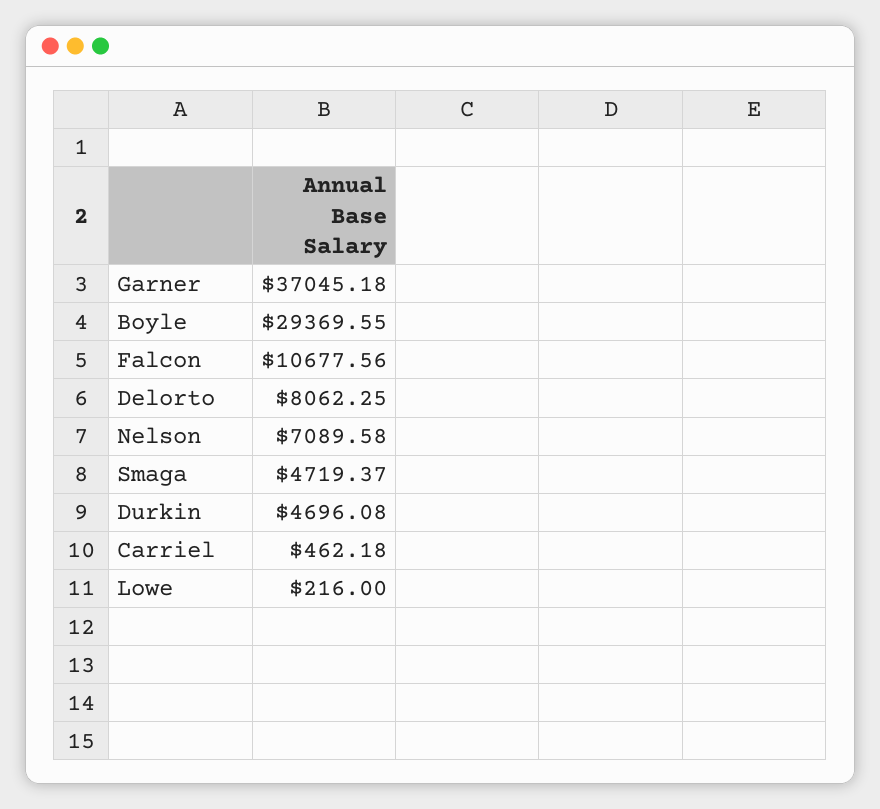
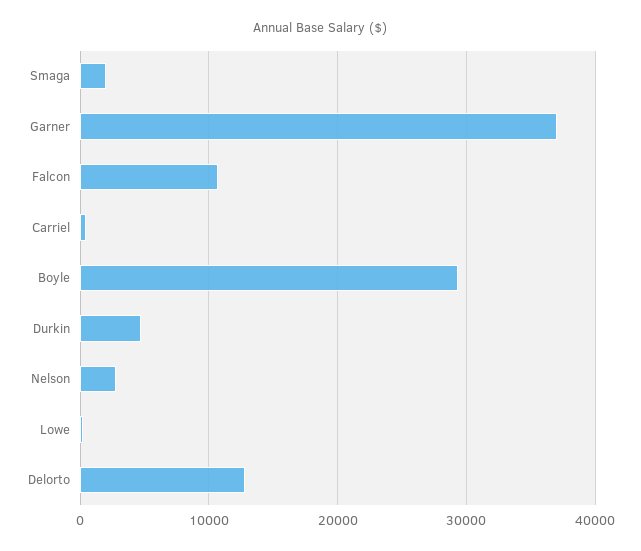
Delorto: 8062.25 -> 13000
Nelson: 7089.58 -> 3000
Smaga: 4719.37 -> 2000

